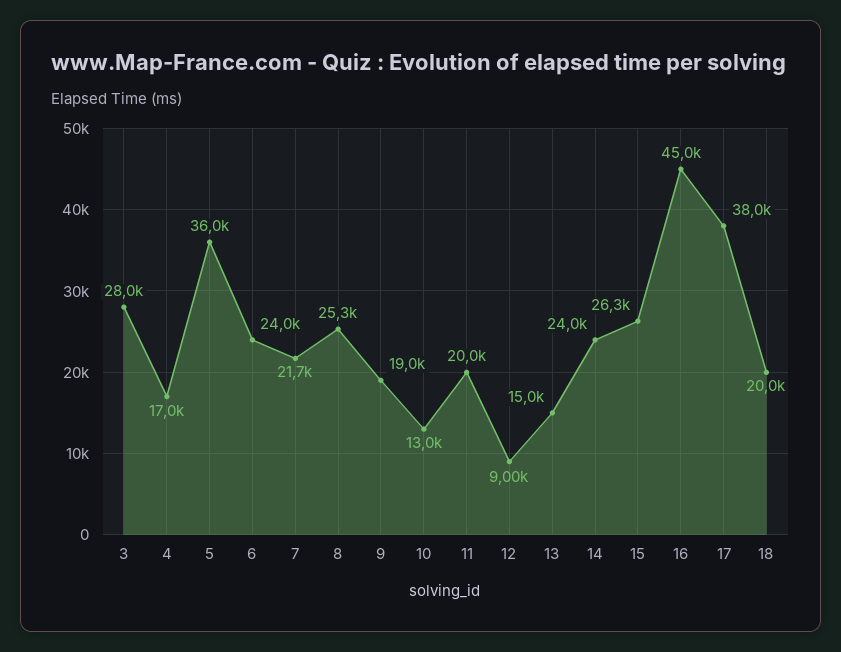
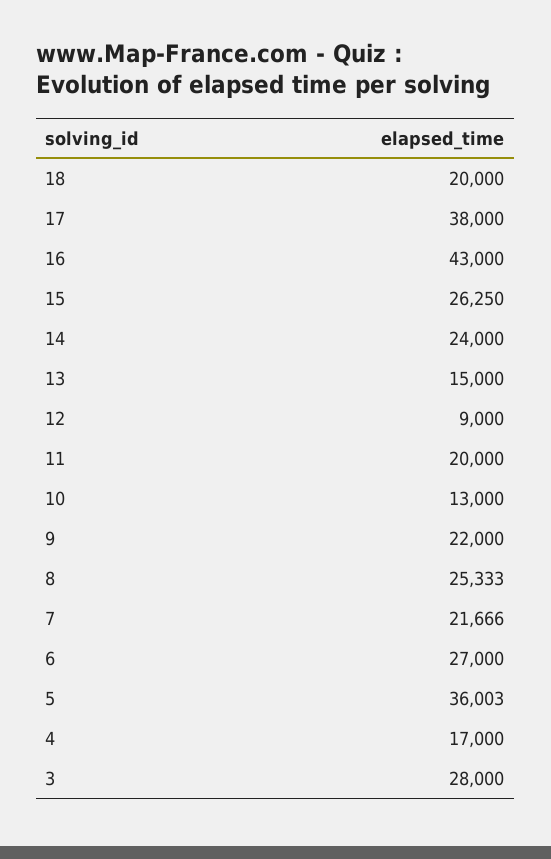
6: 24000 -> 27000
9: 19000 -> 22000
16: 45000 -> 43000

